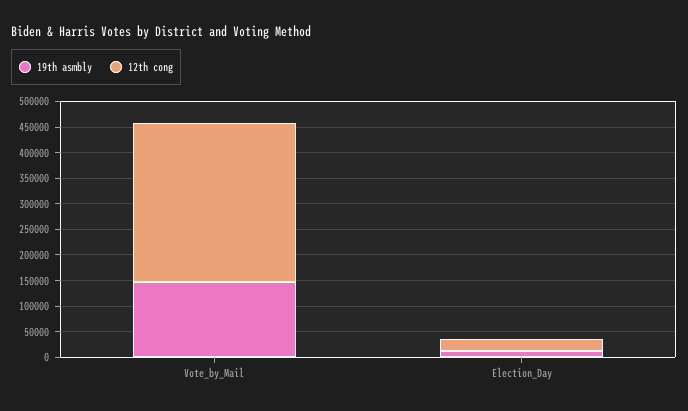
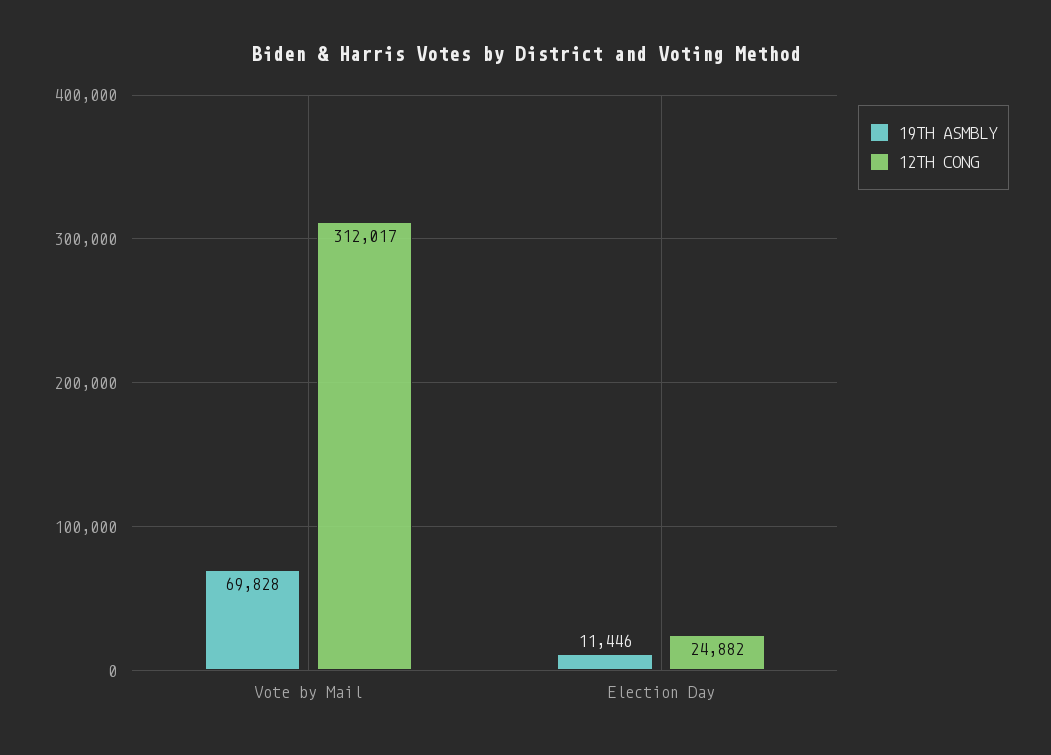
19th asmbly, Vote_by_Mail: 150000 -> 69828

